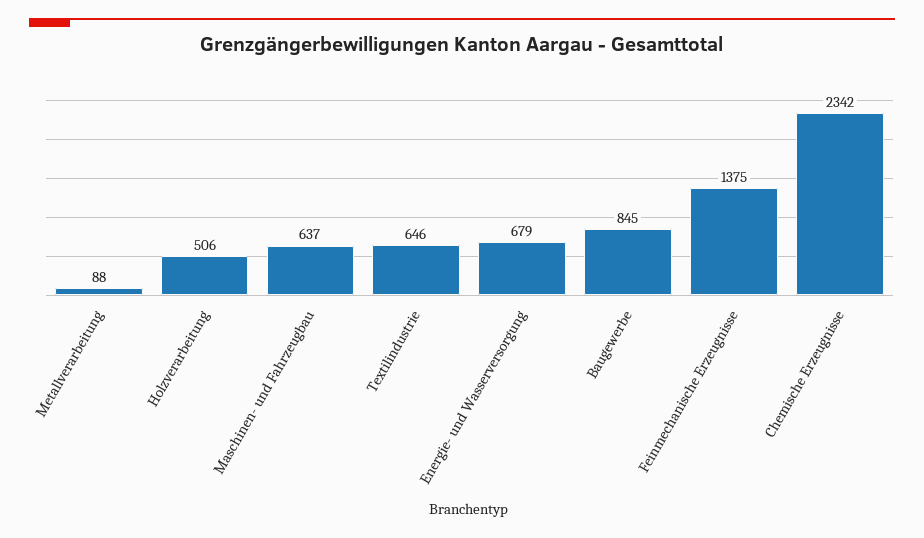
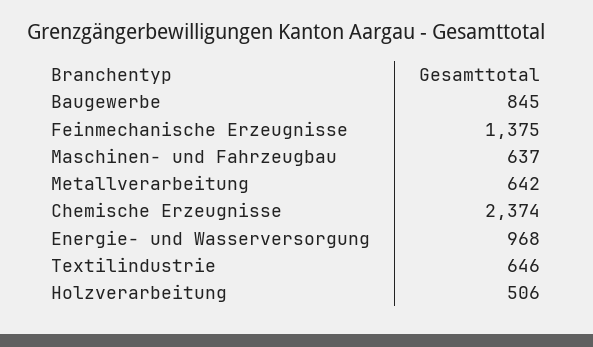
Metallverarbeitung: 88 -> 642
Energie- und Wasserversorgung: 679 -> 968
Chemische Erzeugnisse: 2342 -> 2374

